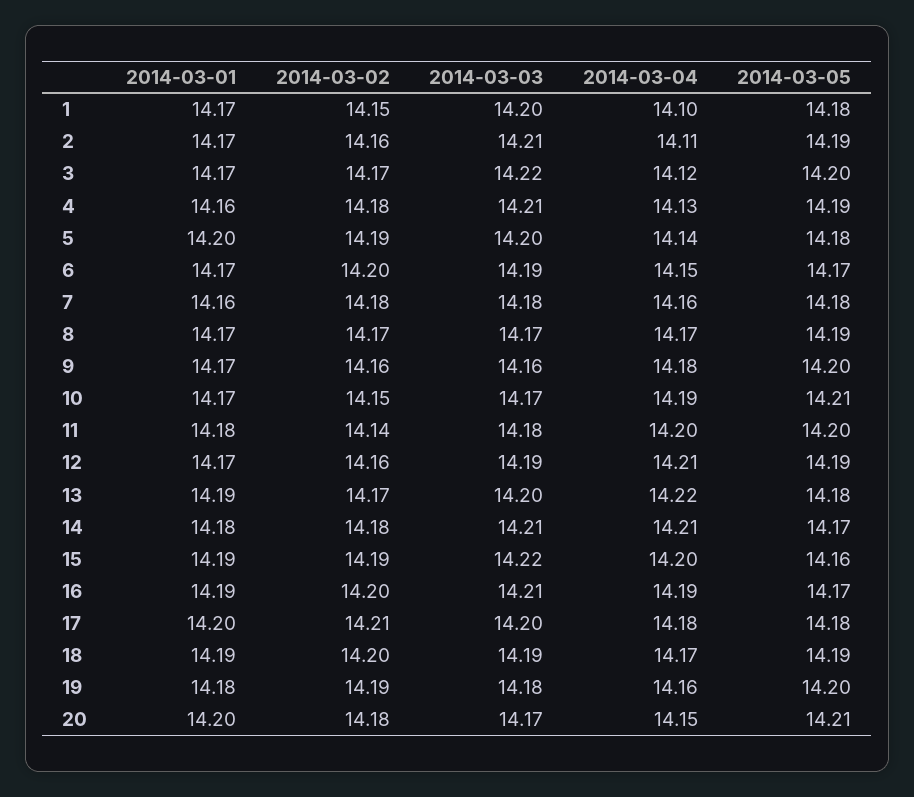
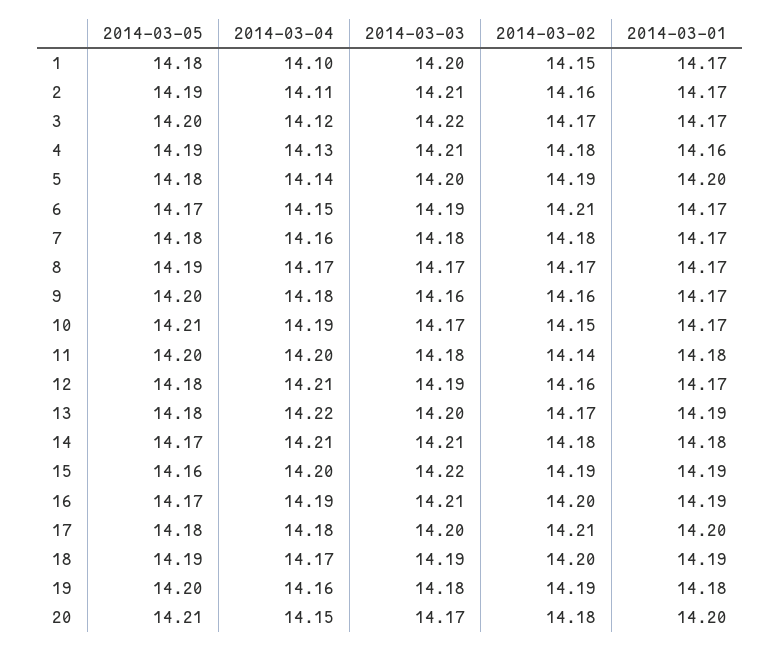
2014-03-02, 6: 14.2 -> 14.21
2014-03-01, 7: 14.16 -> 14.17
2014-03-05, 12: 14.19 -> 14.18

